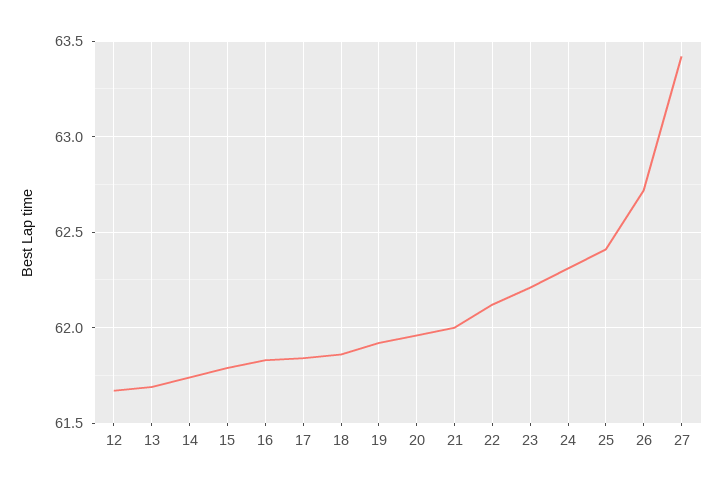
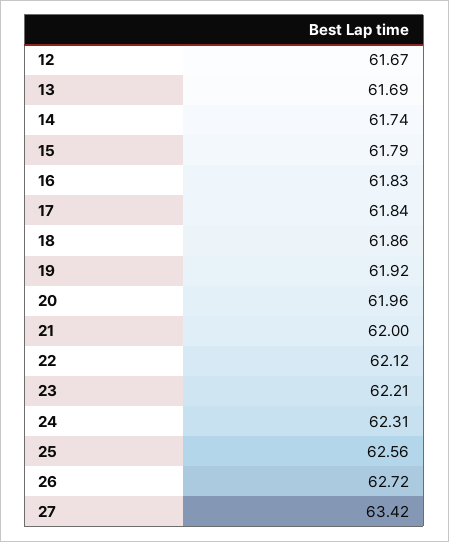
25: 62.4 -> 62.56

